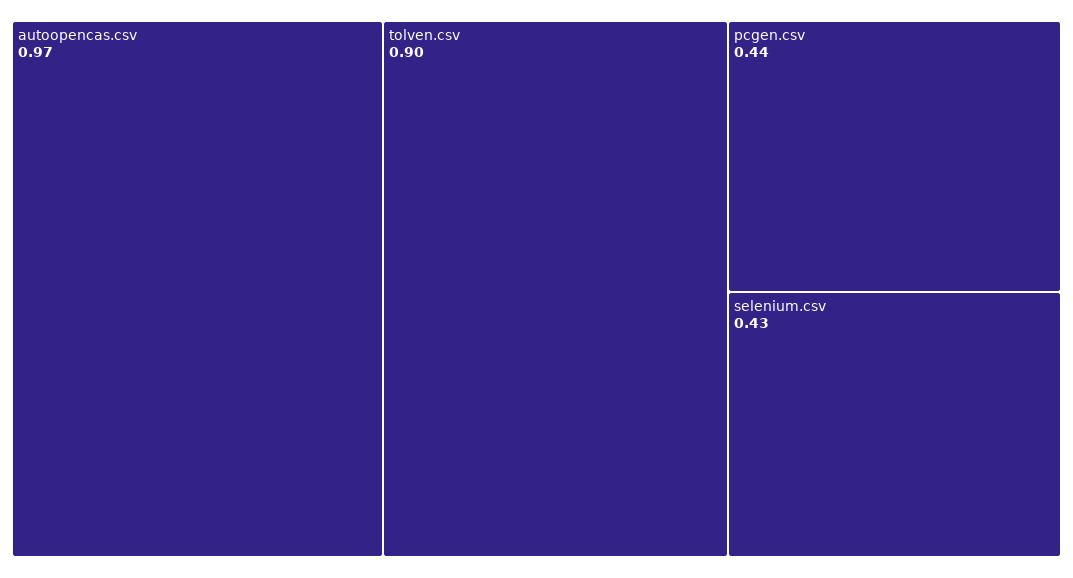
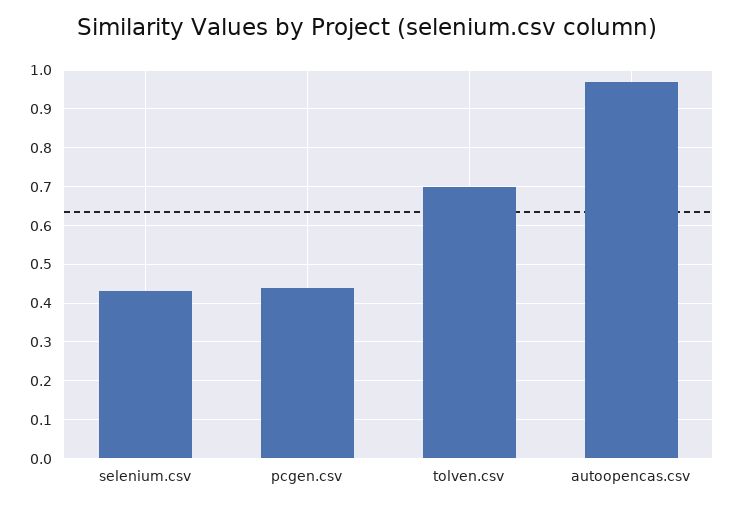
tolven.csv: 0.9 -> 0.7

